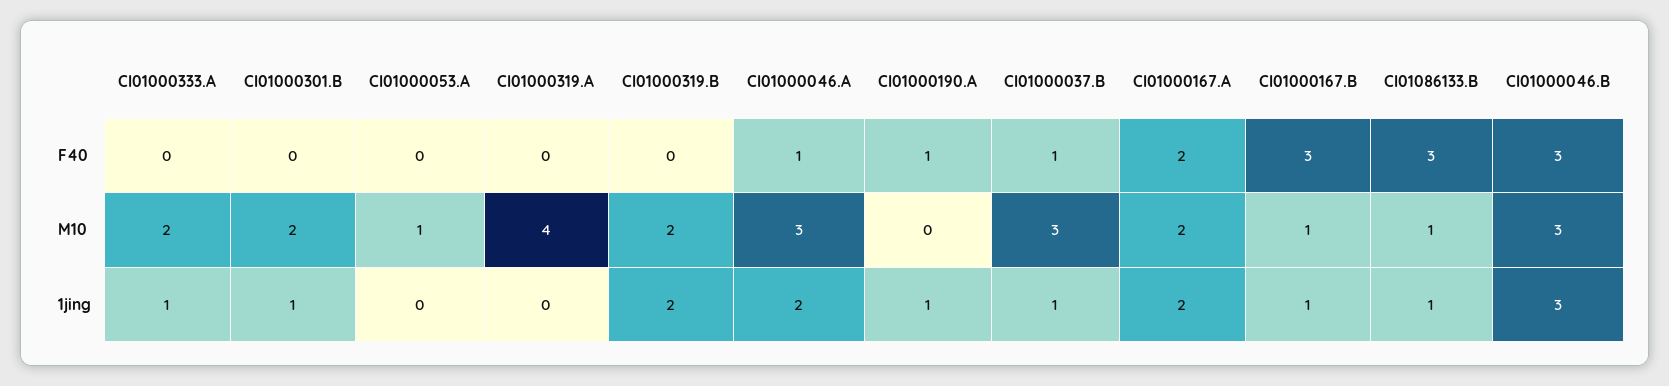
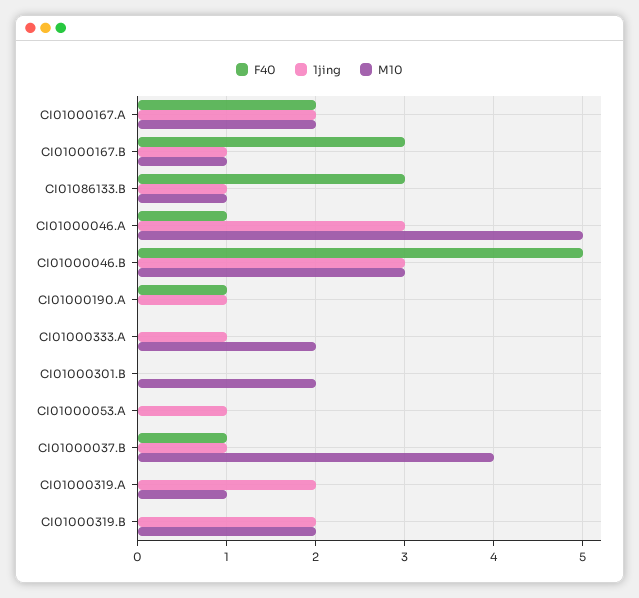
F40, CI01000046.B: 3 -> 5
M10, CI01000053.A: 1 -> 0
M10, CI01000319.A: 4 -> 1
M10, CI01000046.A: 3 -> 5
M10, CI01000037.B: 3 -> 4
1jing, CI01000301.B: 1 -> 0
1jing, CI01000053.A: 0 -> 1
1jing, CI01000319.A: 0 -> 2
1jing, CI01000046.A: 2 -> 3

